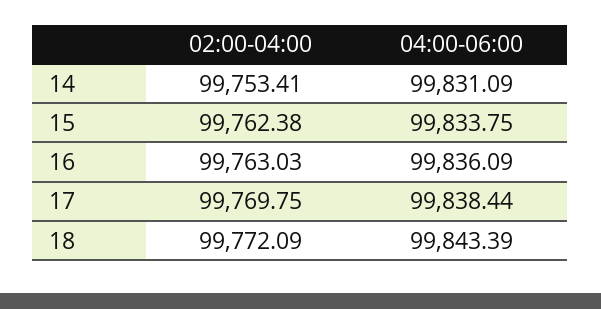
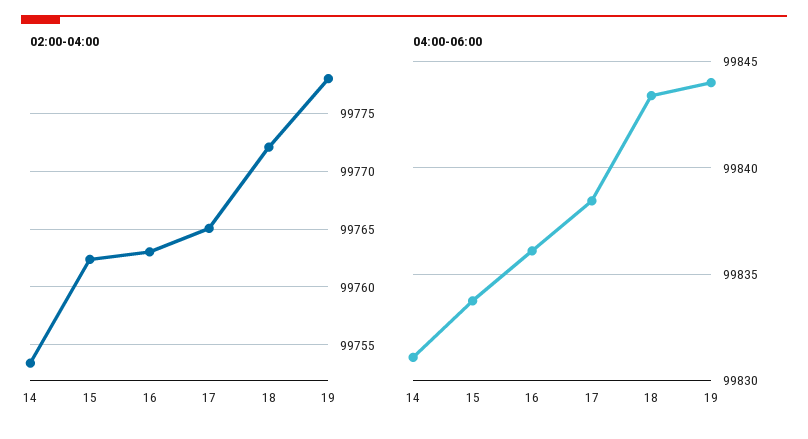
02:00-04:00, 17: 99769.75 -> 99765
02:00-04:00, 19: none -> 99778
04:00-06:00, 19: none -> 99844

